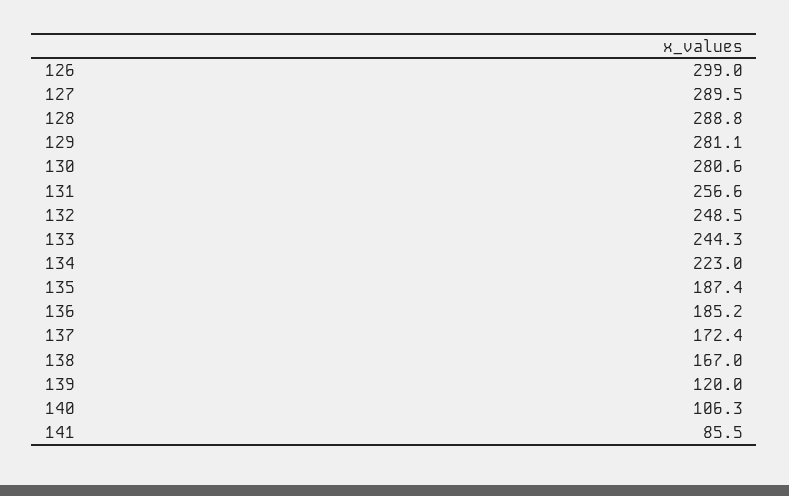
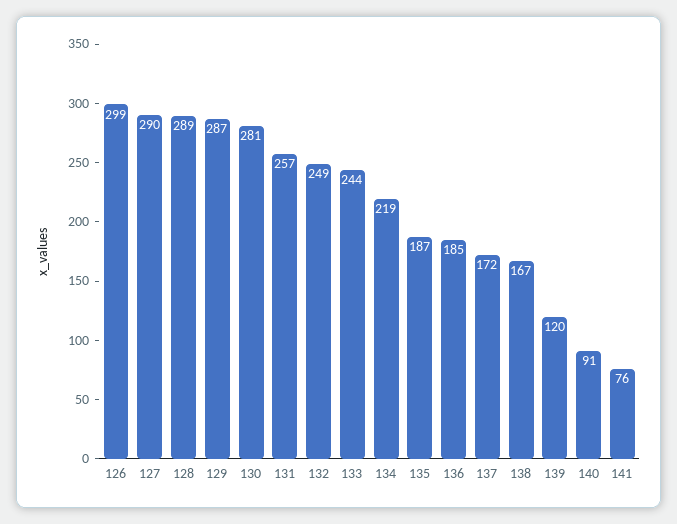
129: 281.1 -> 287
134: 223 -> 219
140: 106.3 -> 91
141: 85.5 -> 76

